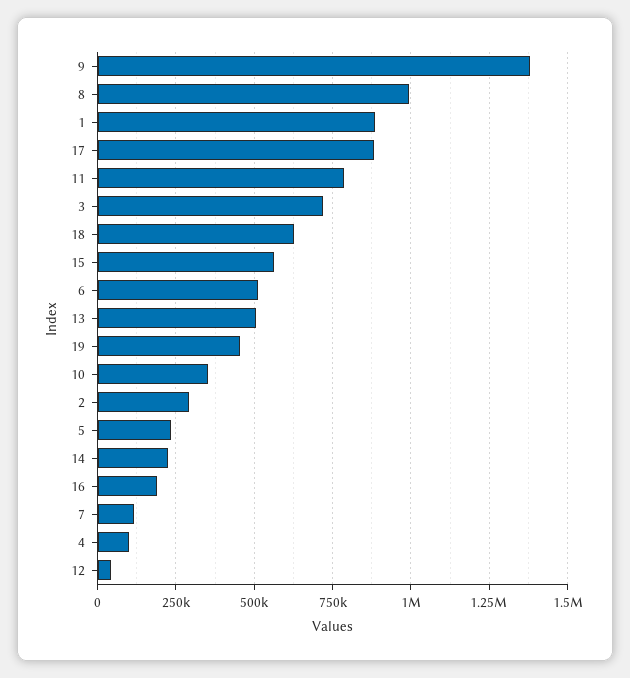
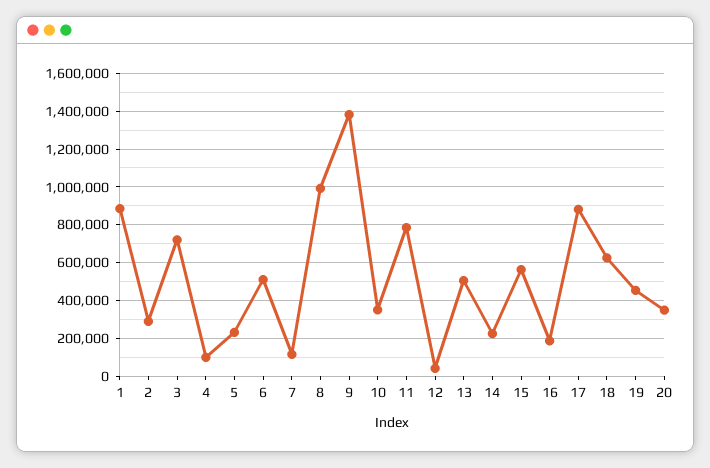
20: none -> 350000

